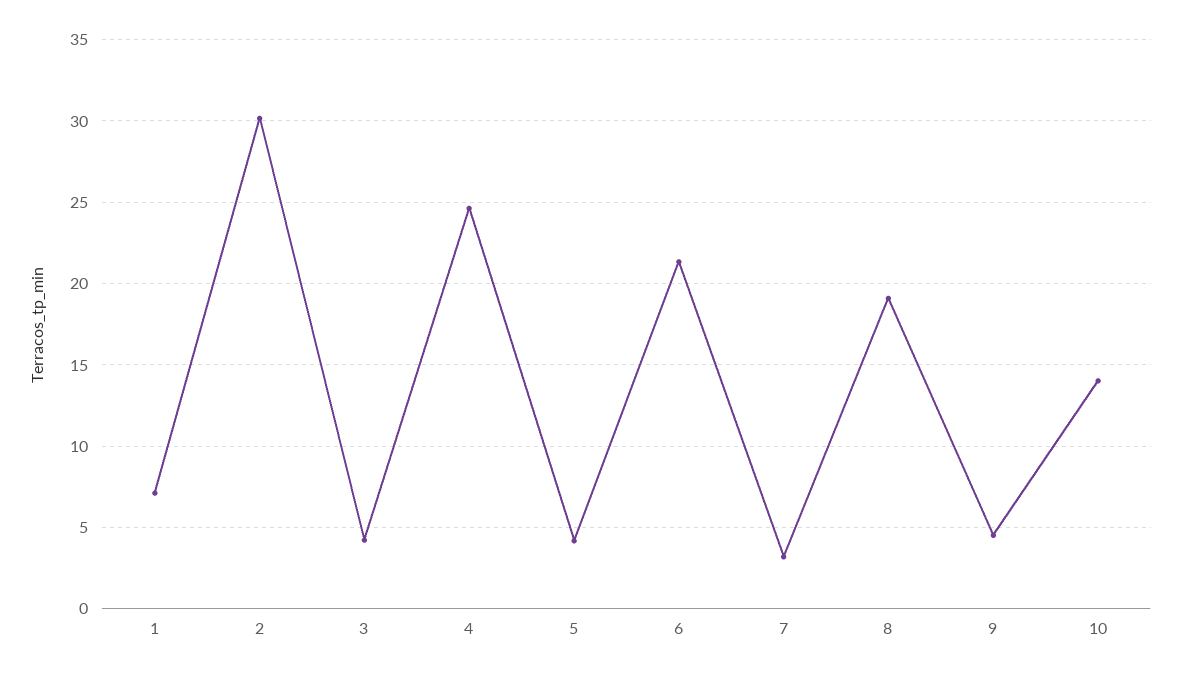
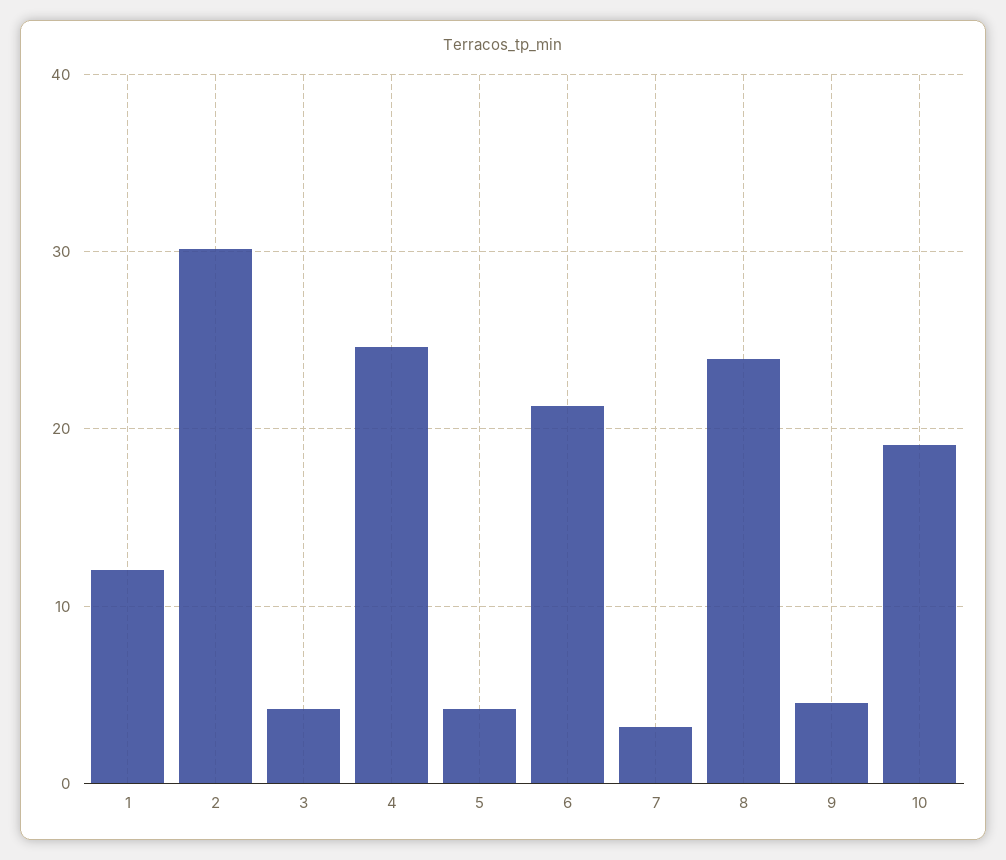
1: 7 -> 12
8: 19 -> 24
10: 14 -> 19

